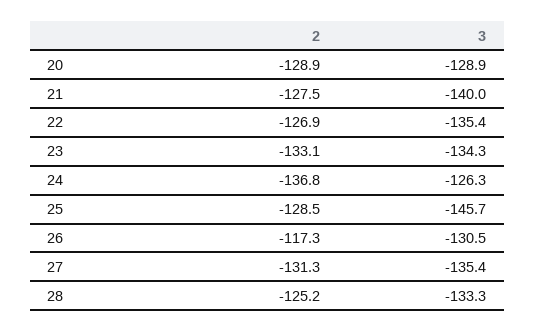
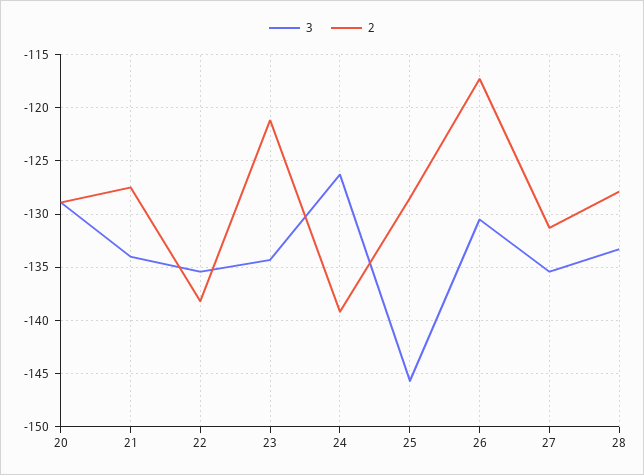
3, 21: -140 -> -134
2, 22: -126.9 -> -138
2, 23: -133.1 -> -121
2, 24: -136.8 -> -139
2, 28: -125.2 -> -128

